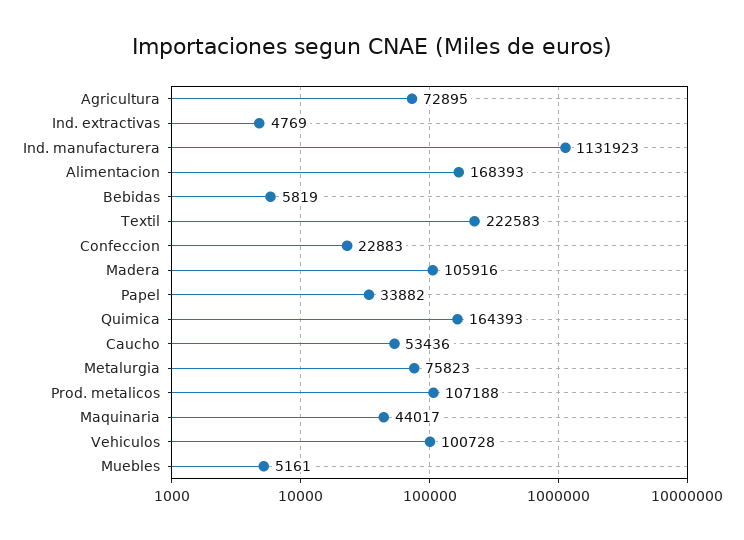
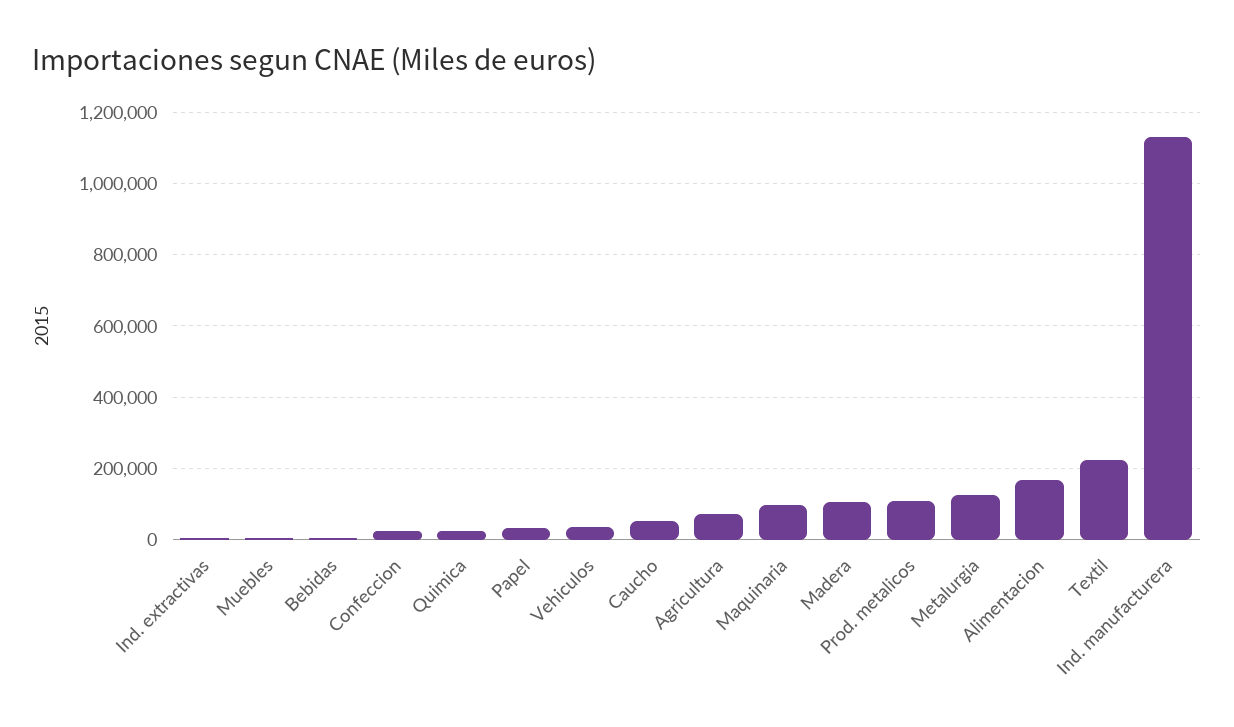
Quimica: 164393 -> 20000
Metalurgia: 75823 -> 120000
Maquinaria: 44017 -> 100000
Vehiculos: 100728 -> 40000

